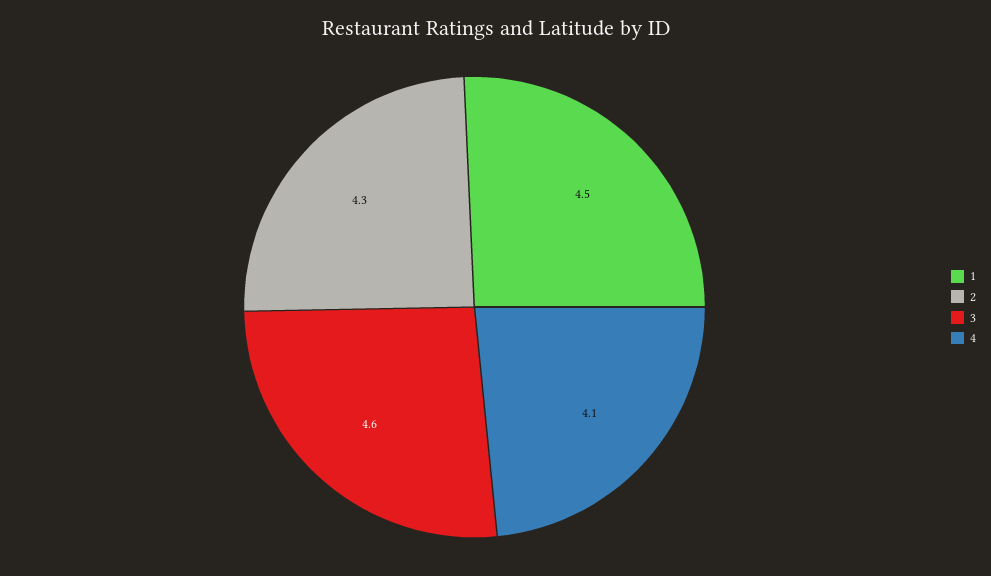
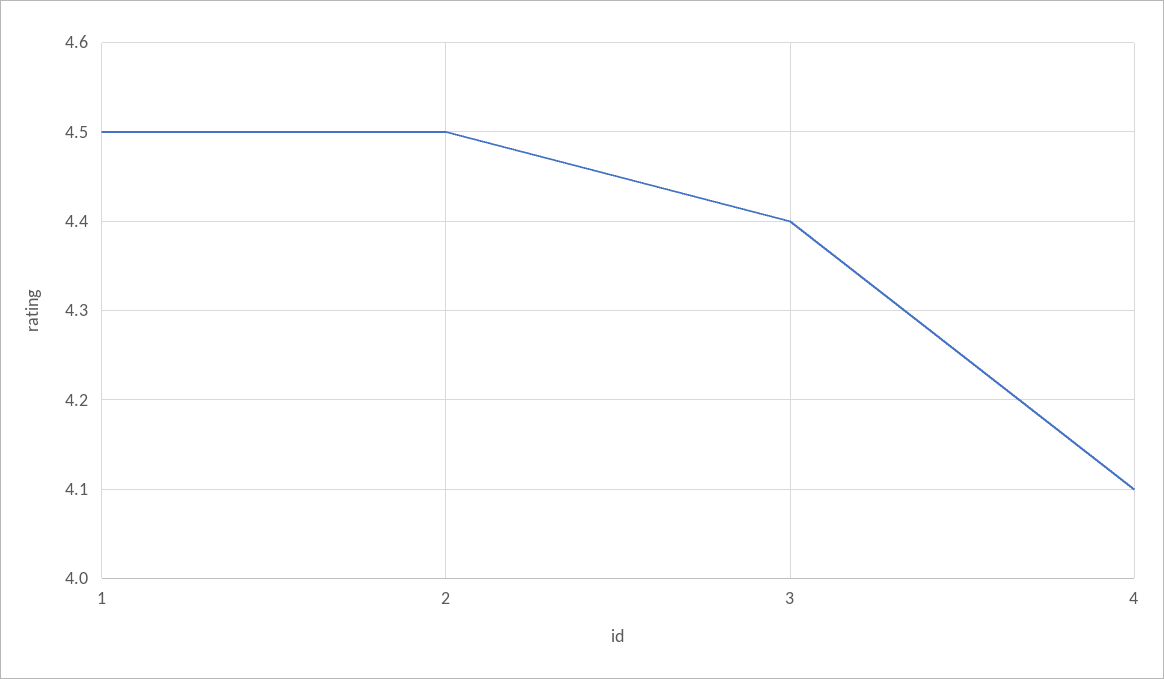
2: 4.3 -> 4.5
3: 4.6 -> 4.4

